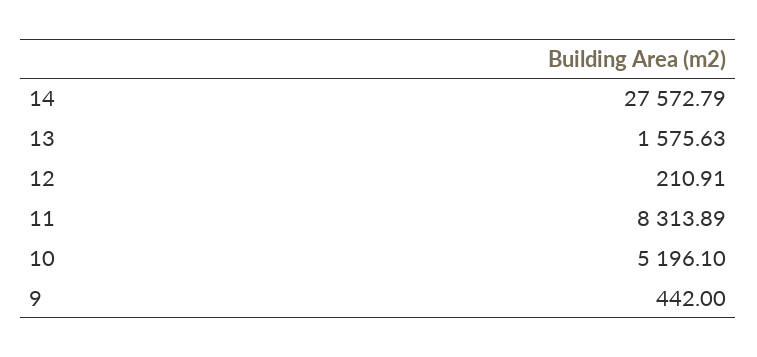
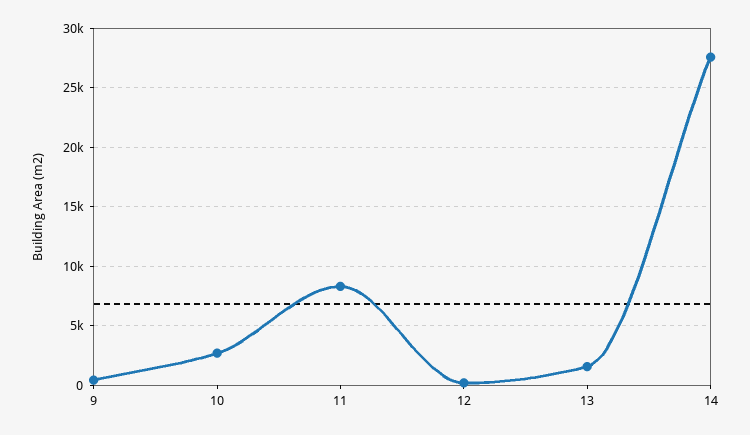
10: 5196.1 -> 3000

